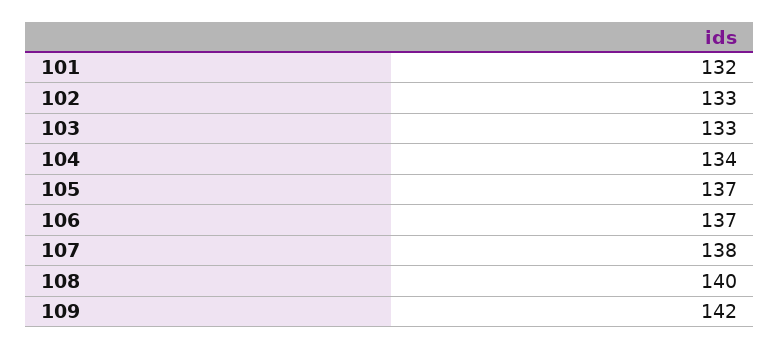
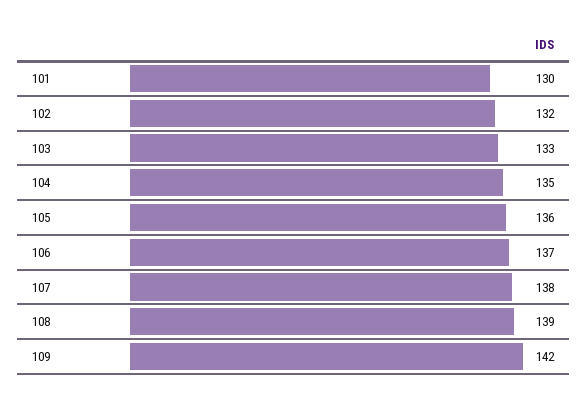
101: 132 -> 130
102: 133 -> 132
104: 134 -> 135
105: 137 -> 136
108: 140 -> 139

